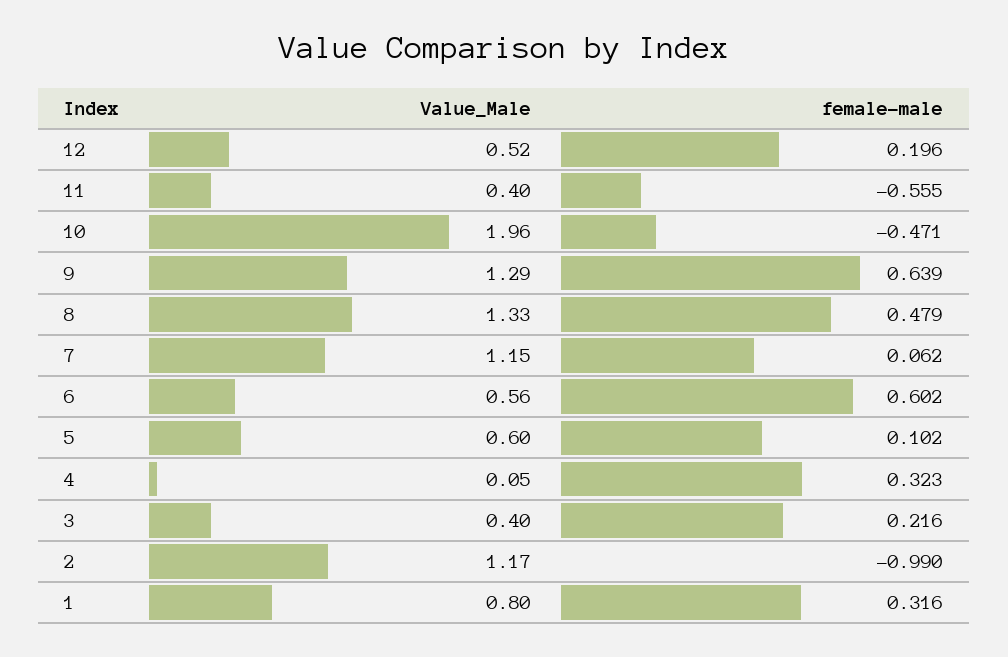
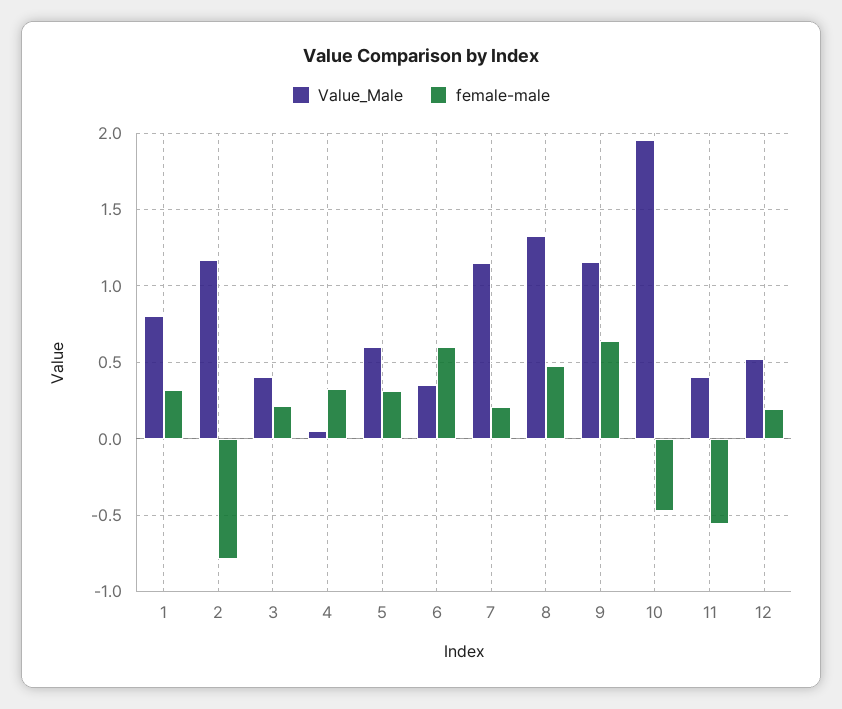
Value_Male, 9: 1.29 -> 1.15
female-male, 7: 0.062 -> 0.2
Value_Male, 6: 0.56 -> 0.35
female-male, 5: 0.102 -> 0.3
female-male, 2: -0.99 -> -0.8

